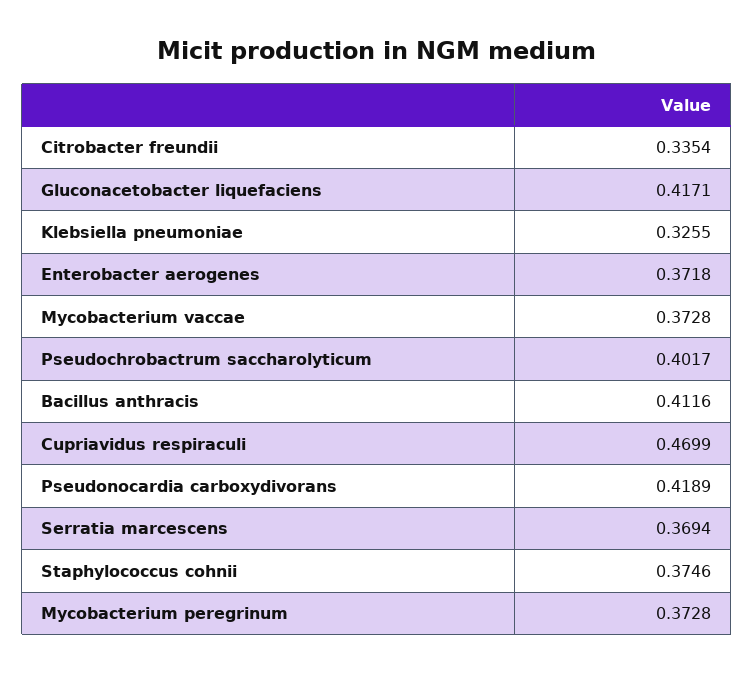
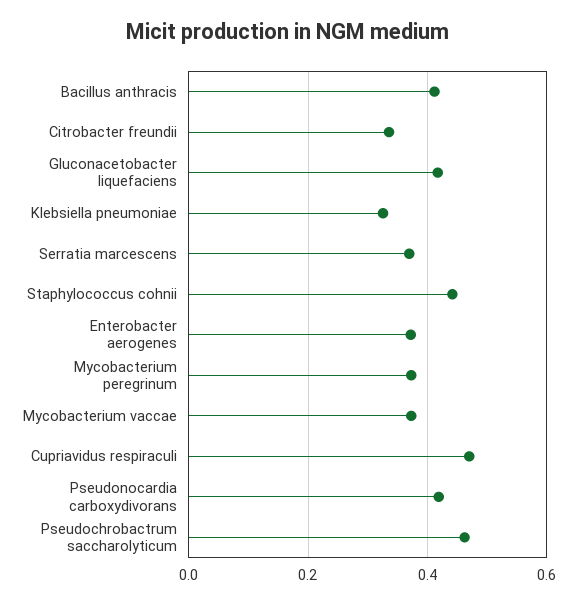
Pseudochrobactrum saccharolyticum: 0.4017 -> 0.46
Staphylococcus cohnii: 0.3746 -> 0.44

